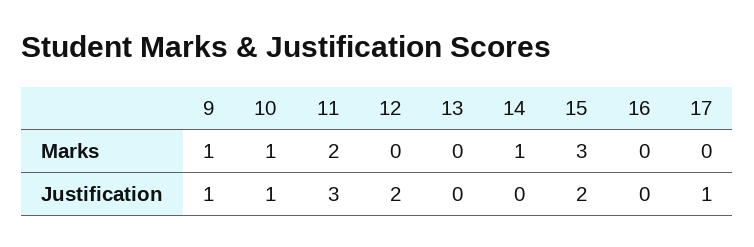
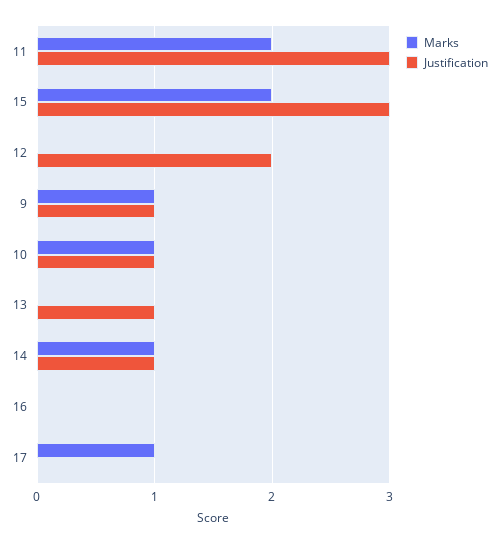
Marks, 15: 3 -> 2
Marks, 17: 0 -> 1
Justification, 13: 0 -> 1
Justification, 14: 0 -> 1
Justification, 15: 2 -> 3
Justification, 17: 1 -> 0

